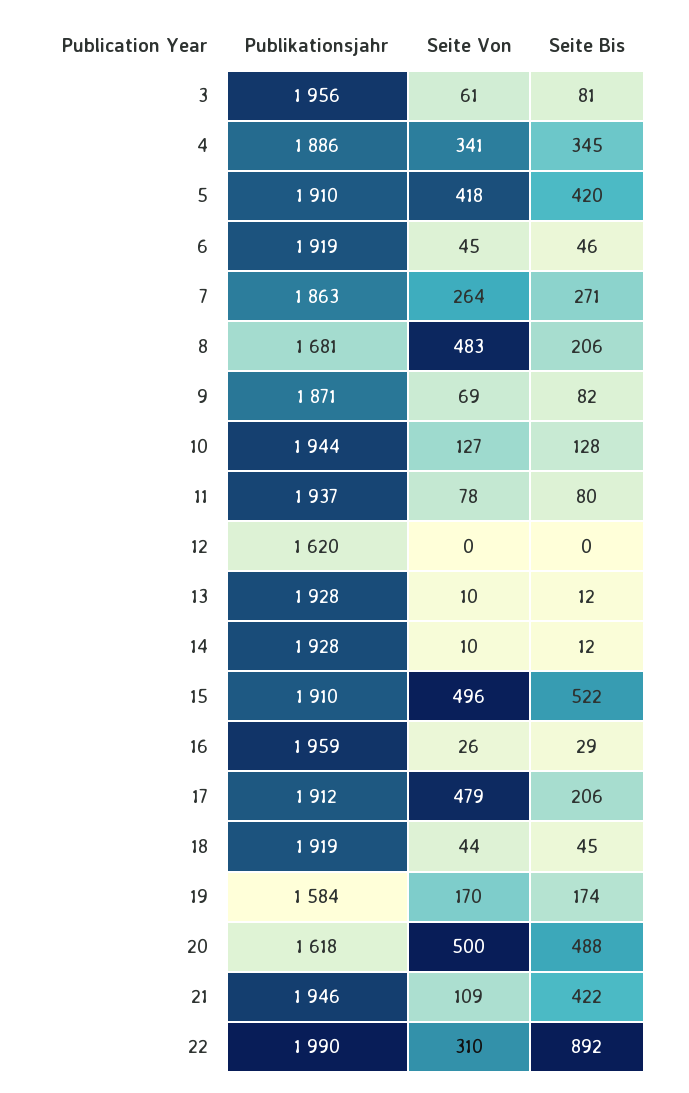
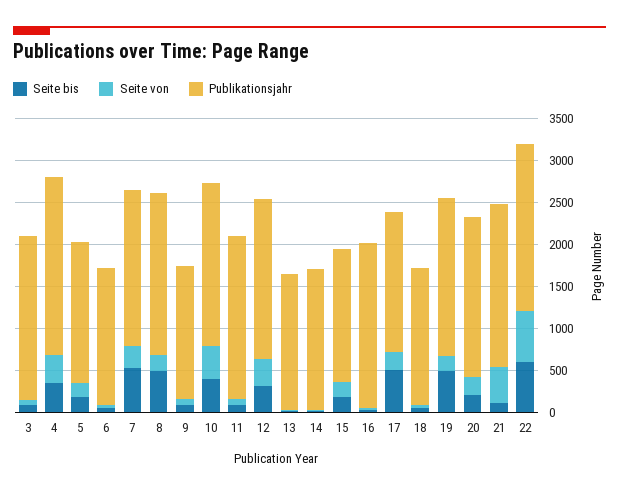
Publikationsjahr, 4: 1886 -> 2100
Publikationsjahr, 5: 1910 -> 1700
Seite Von, 5: 418 -> 200
Seite Bis, 5: 420 -> 200
Publikationsjahr, 6: 1919 -> 1600
Seite Bis, 7: 271 -> 500
Publikationsjahr, 8: 1681 -> 1900
Seite Von, 8: 483 -> 200
Seite Bis, 8: 206 -> 500
Publikationsjahr, 9: 1871 -> 1600
Seite Von, 10: 127 -> 400
Seite Bis, 10: 128 -> 400
Publikationsjahr, 12: 1620 -> 1900
Seite Von, 12: 0 -> 300
Seite Bis, 12: 0 -> 300
Publikationsjahr, 13: 1928 -> 1600
Publikationsjahr, 14: 1928 -> 1700
Publikationsjahr, 15: 1910 -> 1600
Seite Von, 15: 496 -> 200
Seite Bis, 15: 522 -> 200
Publikationsjahr, 17: 1912 -> 1700
Seite Von, 17: 479 -> 200
Seite Bis, 17: 206 -> 500
Publikationsjahr, 18: 1919 -> 1600
Publikationsjahr, 19: 1584 -> 1900
Seite Bis, 19: 174 -> 500
Publikationsjahr, 20: 1618 -> 1900
Seite Von, 20: 500 -> 200
Seite Bis, 20: 488 -> 200
Seite Von, 21: 109 -> 400
Seite Bis, 21: 422 -> 100
Seite Von, 22: 310 -> 600
Seite Bis, 22: 892 -> 600

